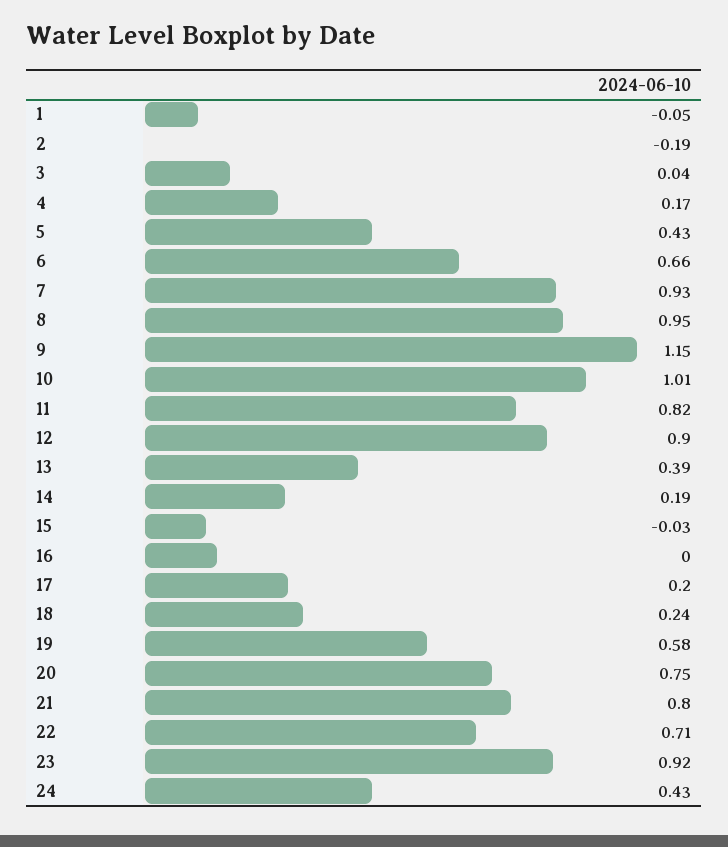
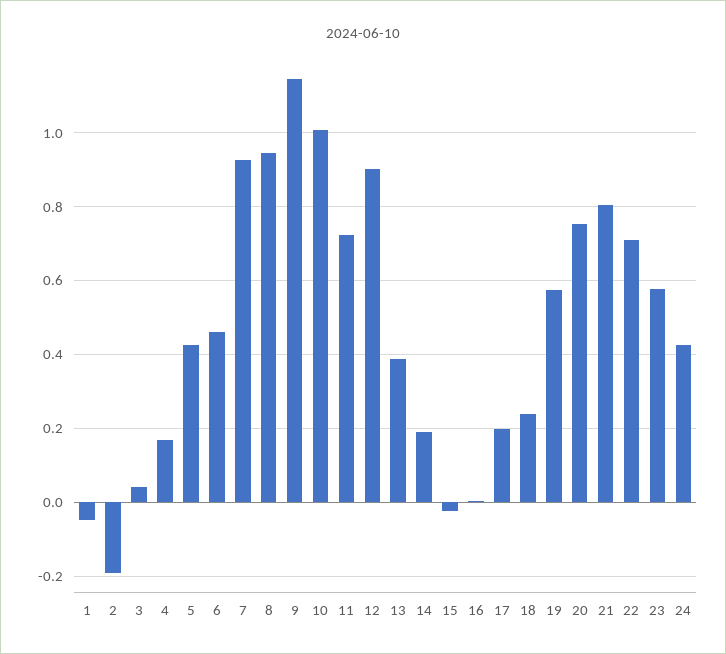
6: 0.66 -> 0.46
11: 0.82 -> 0.72
23: 0.92 -> 0.58

